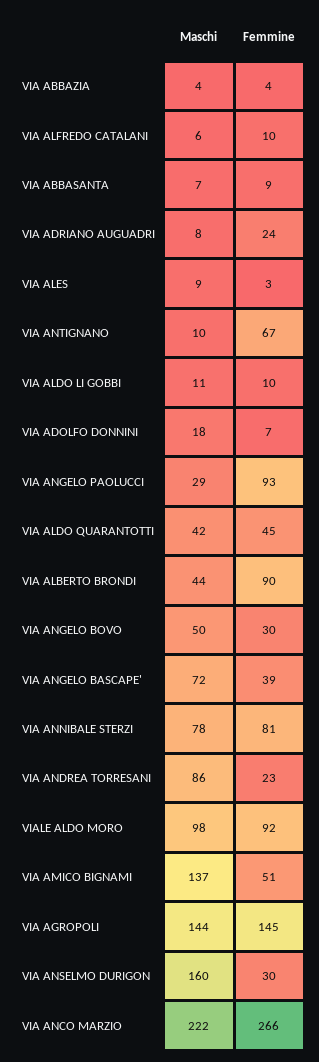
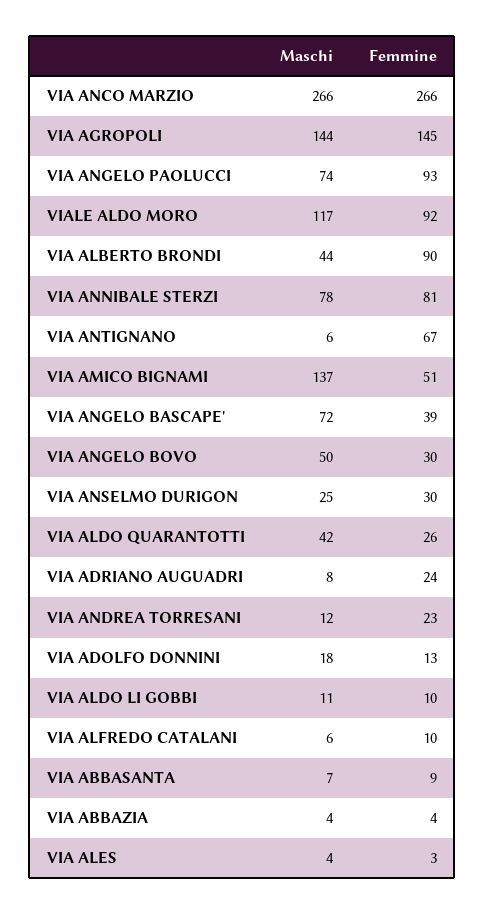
Maschi, VIA ALES: 9 -> 4
Maschi, VIA ANTIGNANO: 10 -> 6
Femmine, VIA ADOLFO DONNINI: 7 -> 13
Maschi, VIA ANGELO PAOLUCCI: 29 -> 74
Femmine, VIA ALDO QUARANTOTTI: 45 -> 26
Maschi, VIA ANDREA TORRESANI: 86 -> 12
Maschi, VIALE ALDO MORO: 98 -> 117
Maschi, VIA ANSELMO DURIGON: 160 -> 25
Maschi, VIA ANCO MARZIO: 222 -> 266

